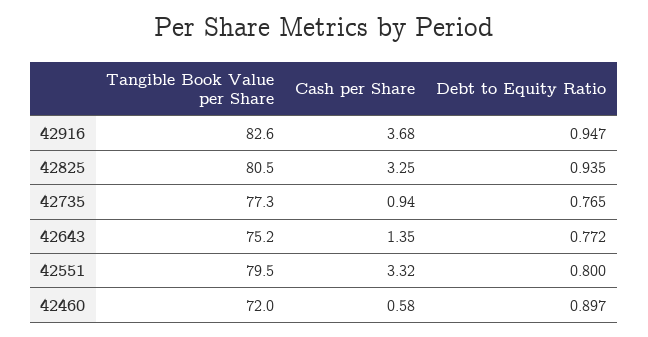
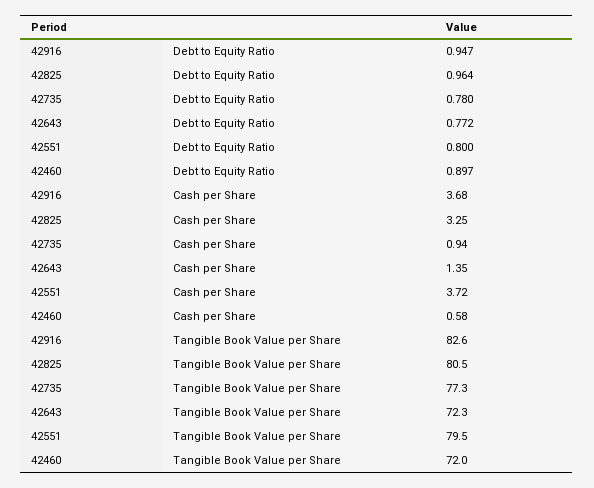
Debt to Equity Ratio, 42825: 0.935 -> 0.964
Debt to Equity Ratio, 42735: 0.765 -> 0.78
Tangible Book Value per Share, 42643: 75.2 -> 72.3
Cash per Share, 42551: 3.32 -> 3.72

